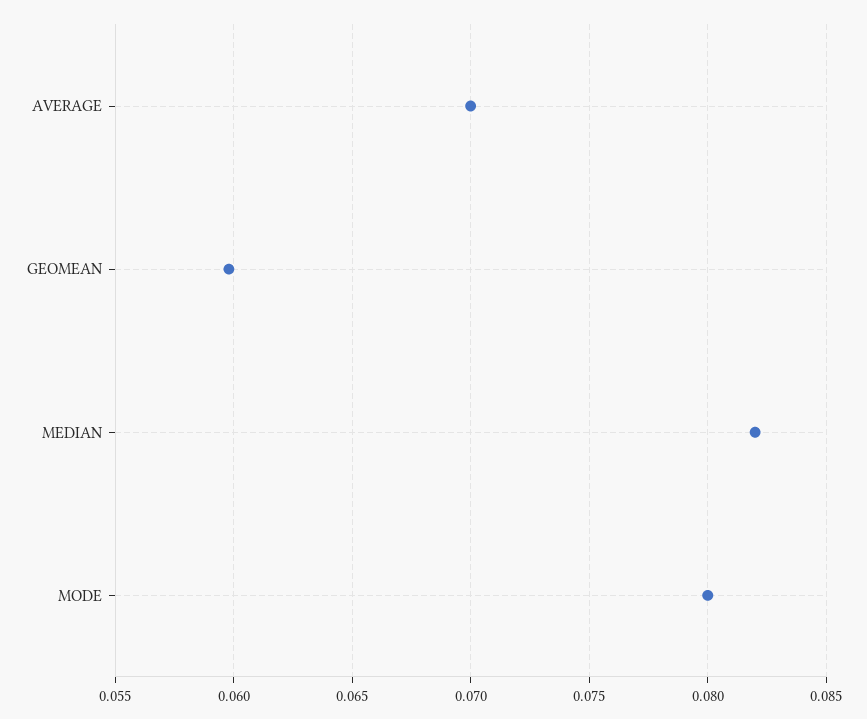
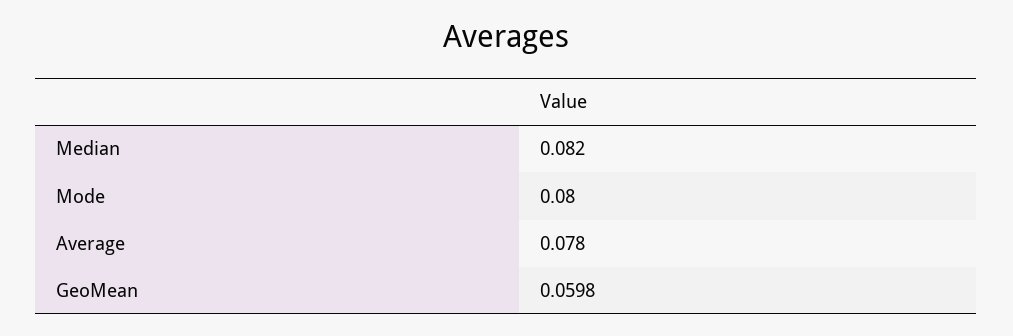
AVERAGE: 0.07 -> 0.078

